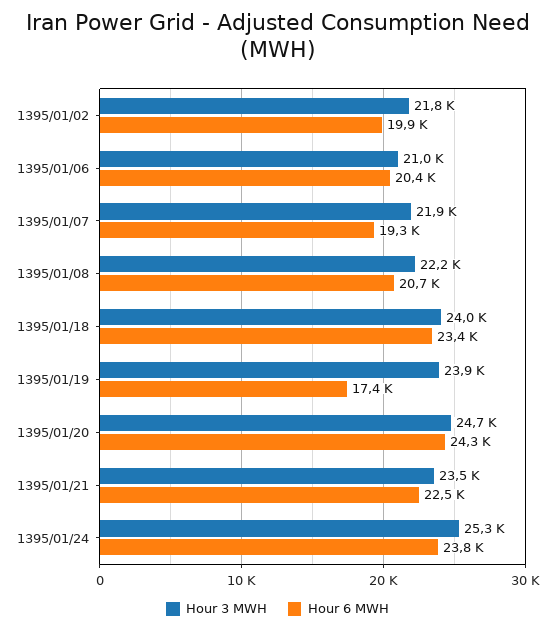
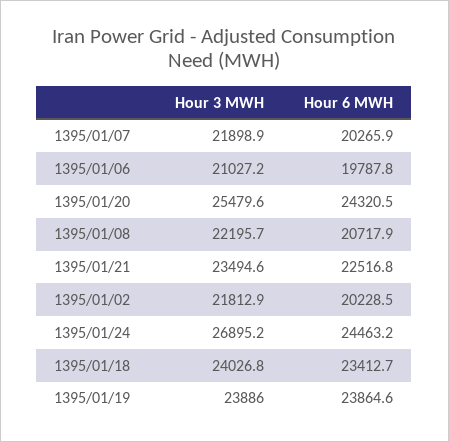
Hour 6 MWH, 1395/01/02: 19900 -> 20228.5
Hour 6 MWH, 1395/01/06: 20400 -> 19787.8
Hour 6 MWH, 1395/01/07: 19300 -> 20265.9
Hour 6 MWH, 1395/01/19: 17400 -> 23864.6
Hour 3 MWH, 1395/01/20: 24700 -> 25479.6
Hour 3 MWH, 1395/01/24: 25300 -> 26895.2
Hour 6 MWH, 1395/01/24: 23800 -> 24463.2

